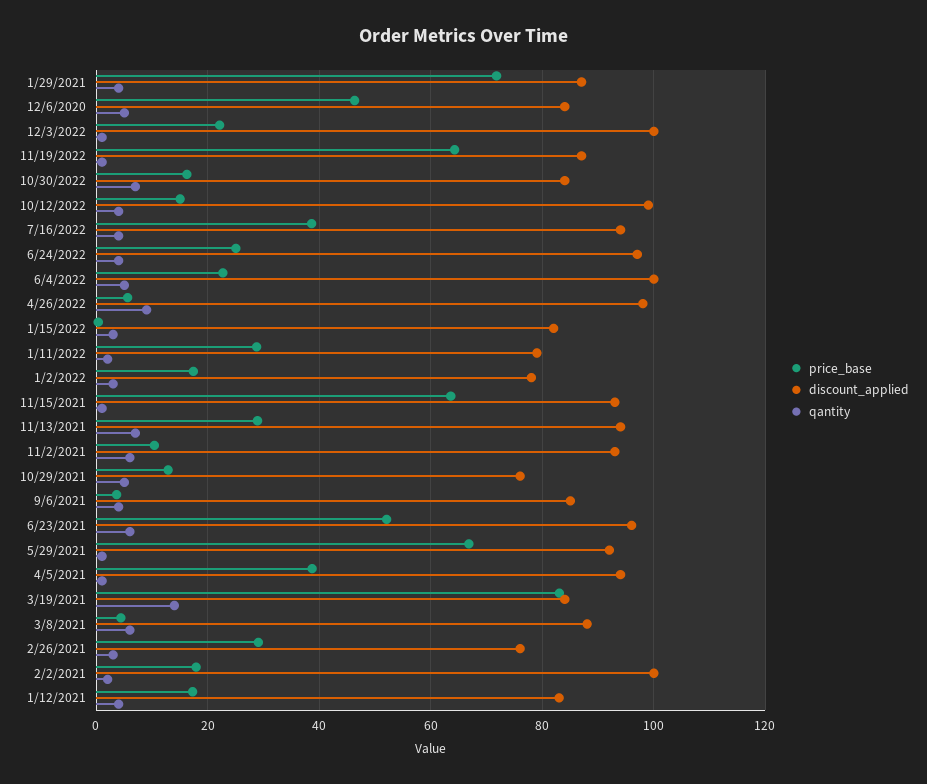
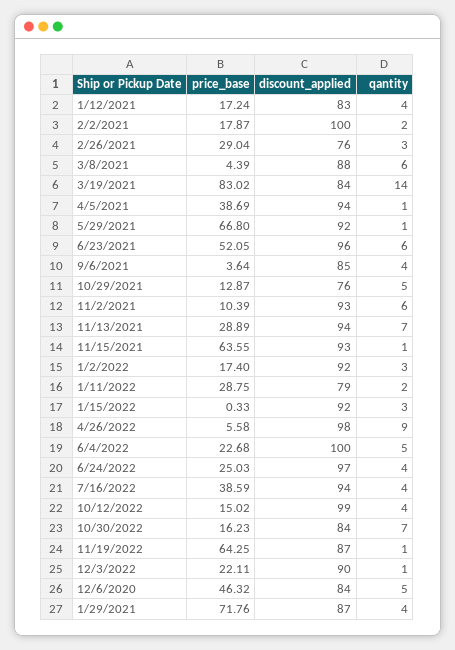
discount_applied, 12/3/2022: 100 -> 90
discount_applied, 1/15/2022: 82 -> 92
discount_applied, 1/2/2022: 78 -> 92

